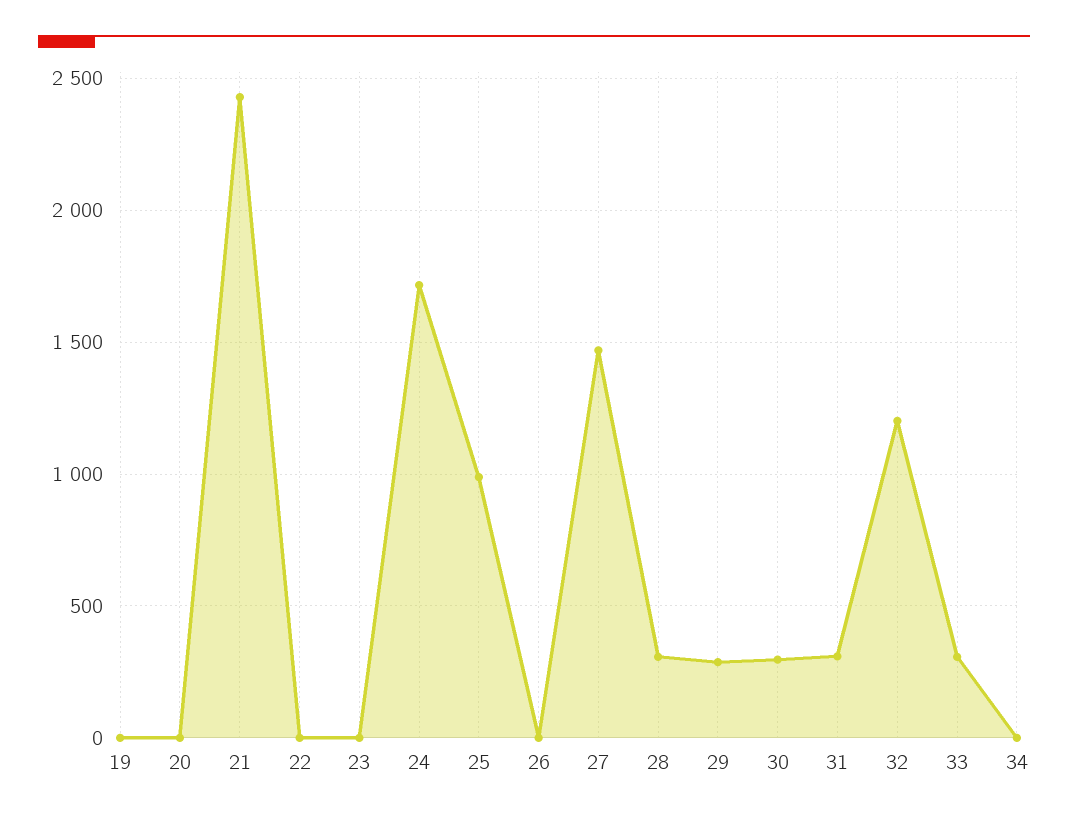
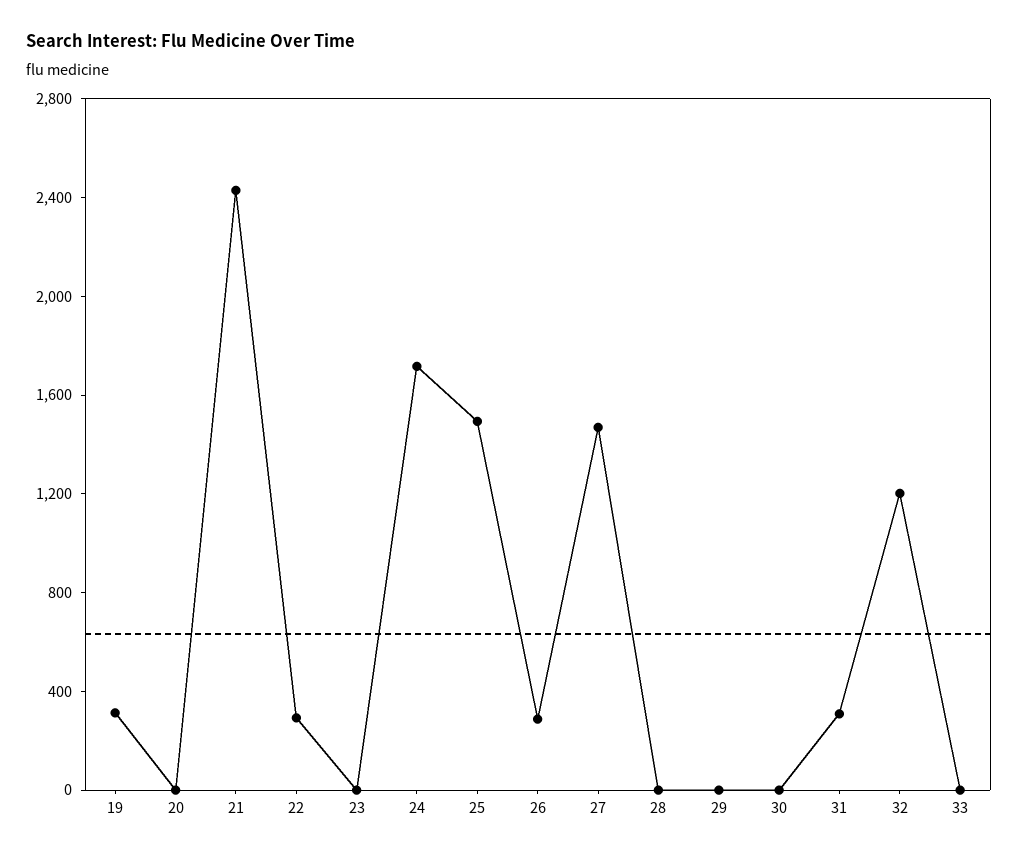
19: 0 -> 300
22: 0 -> 300
25: 1000 -> 1500
26: 0 -> 300
28: 300 -> 0
29: 300 -> 0
30: 300 -> 0
33: 300 -> 0
34: 0 -> none

